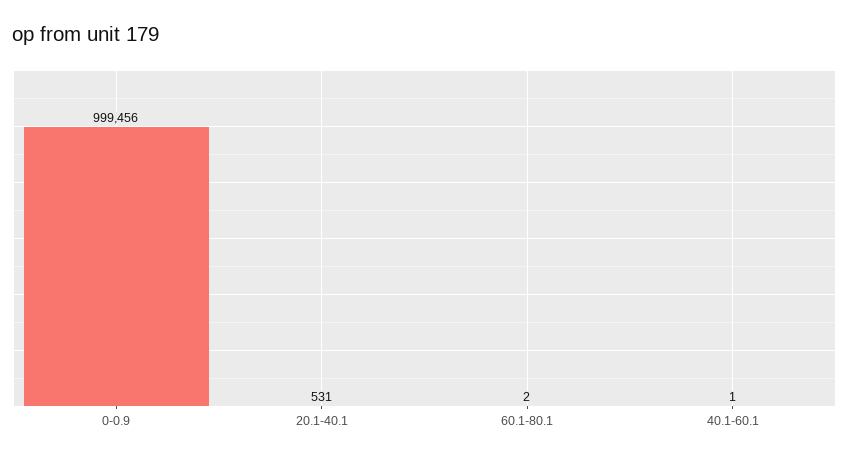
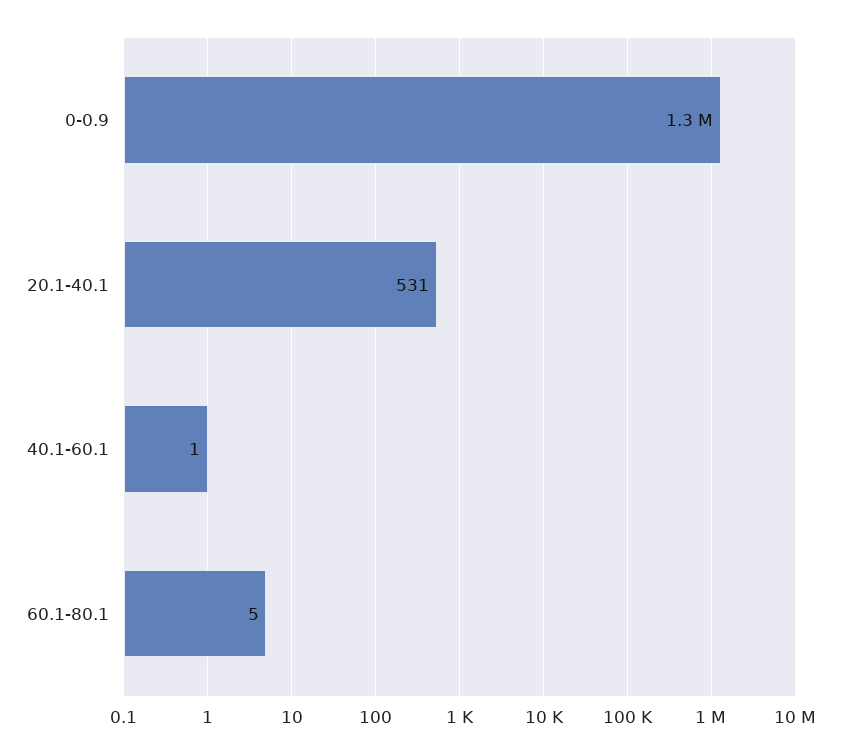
0-0.9: 999456 -> 1300000
60.1-80.1: 2 -> 5

